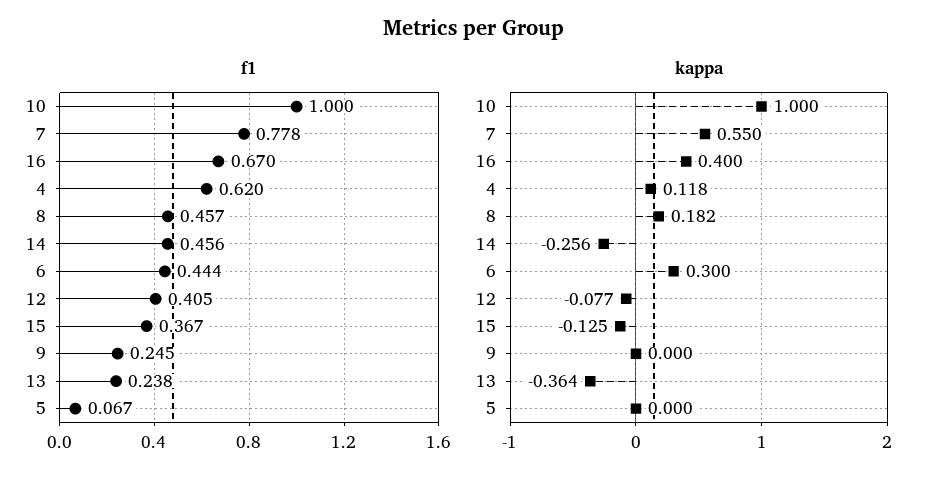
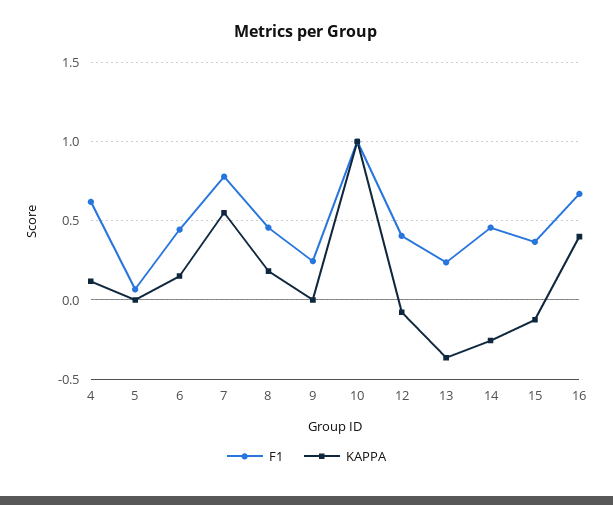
kappa, 6: 0.3 -> 0.15

